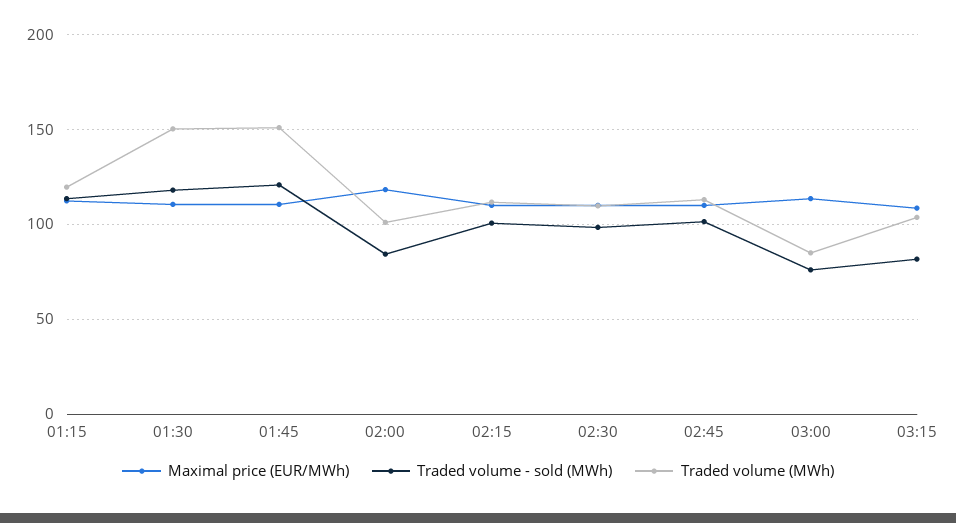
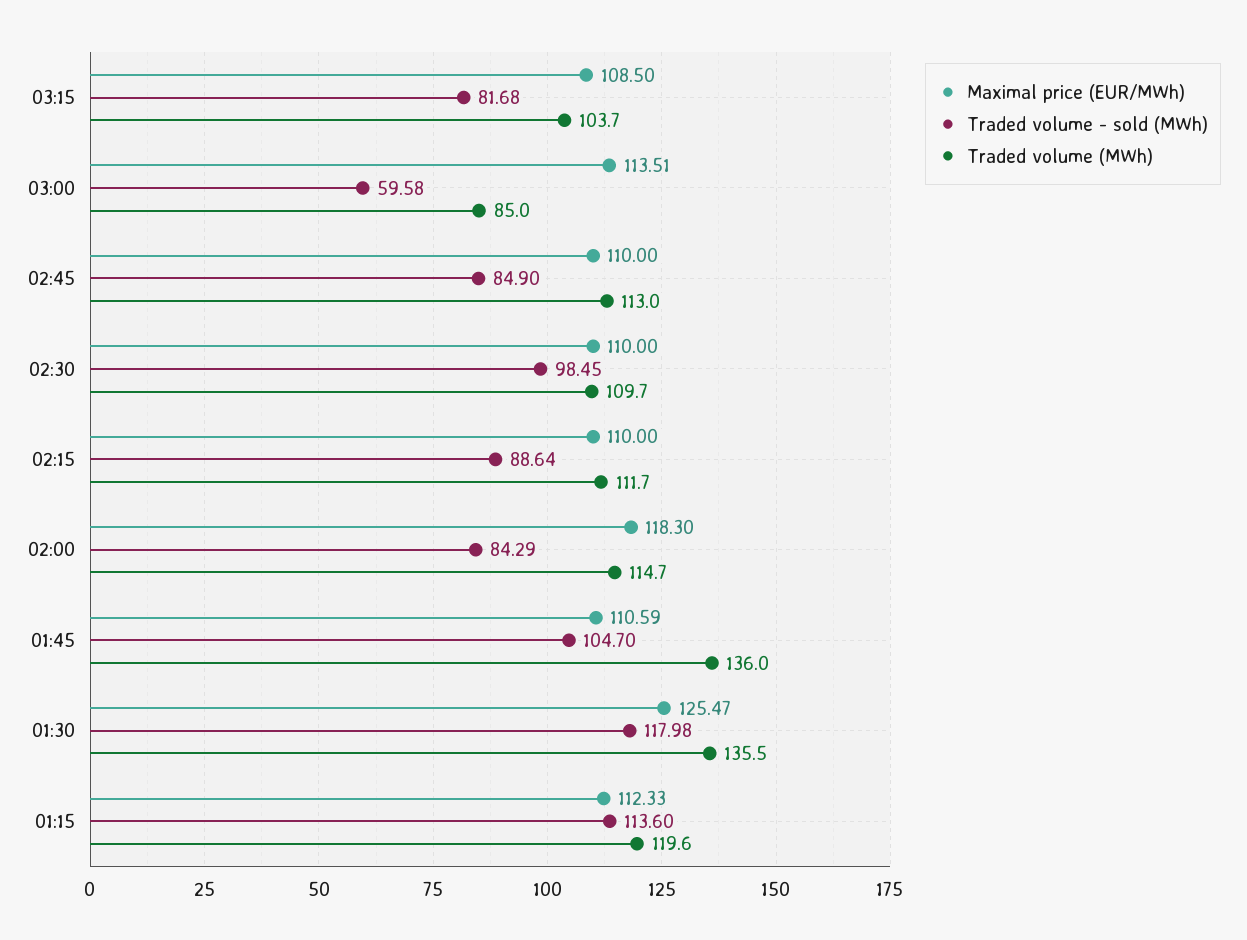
Maximal price (EUR/MWh), 01:30: 110 -> 125.47
Traded volume (MWh), 01:30: 150 -> 135.5
Traded volume - sold (MWh), 01:45: 120 -> 104.7
Traded volume (MWh), 01:45: 150 -> 136
Traded volume (MWh), 02:00: 100 -> 114.7
Traded volume - sold (MWh), 02:15: 100 -> 88.64
Traded volume - sold (MWh), 02:45: 100 -> 84.9
Traded volume - sold (MWh), 03:00: 75 -> 59.58

